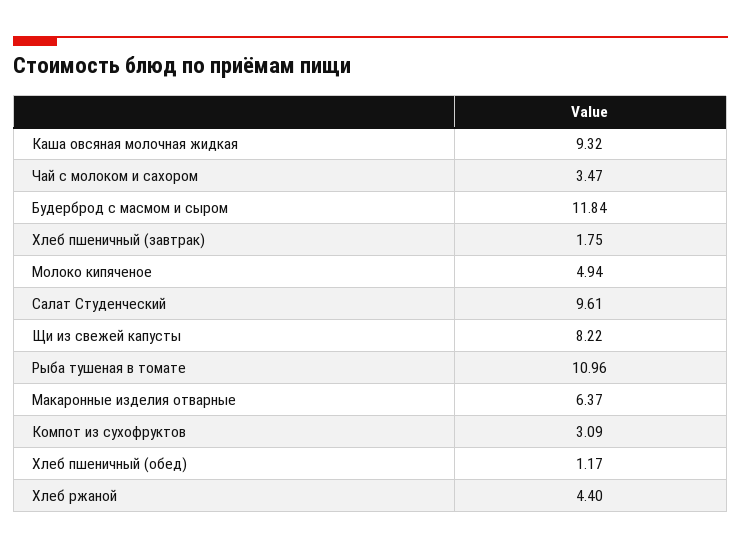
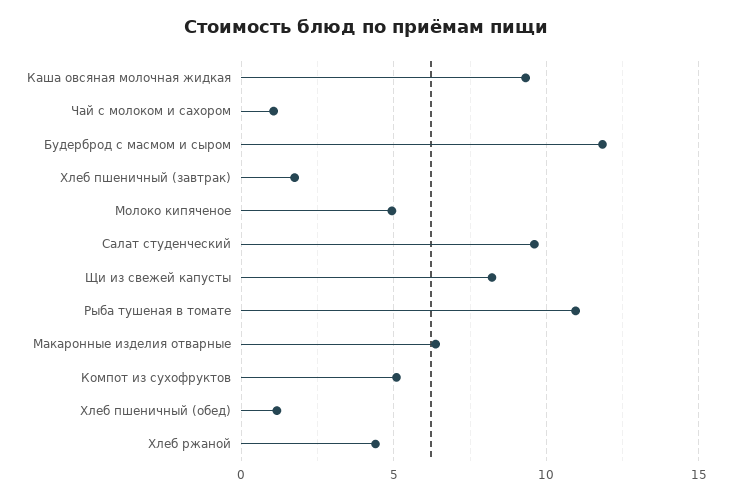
Чай с молоком и сахором: 3.47 -> 1
Компот из сухофруктов: 3.09 -> 5

